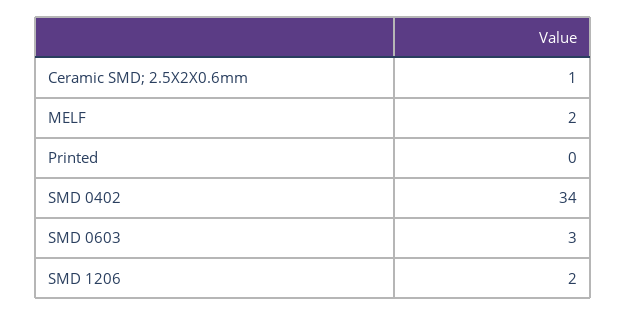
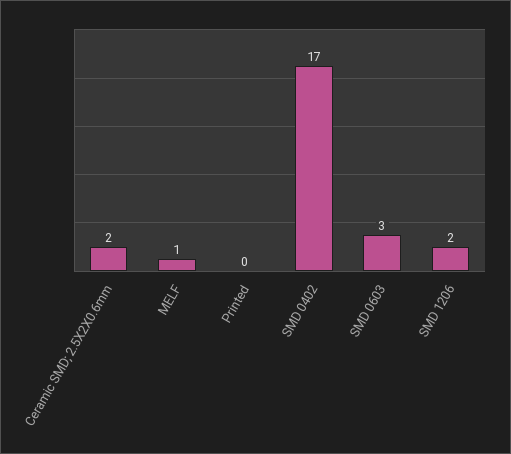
Ceramic SMD; 2.5X2X0.6mm: 1 -> 2
MELF: 2 -> 1
SMD 0402: 34 -> 17

